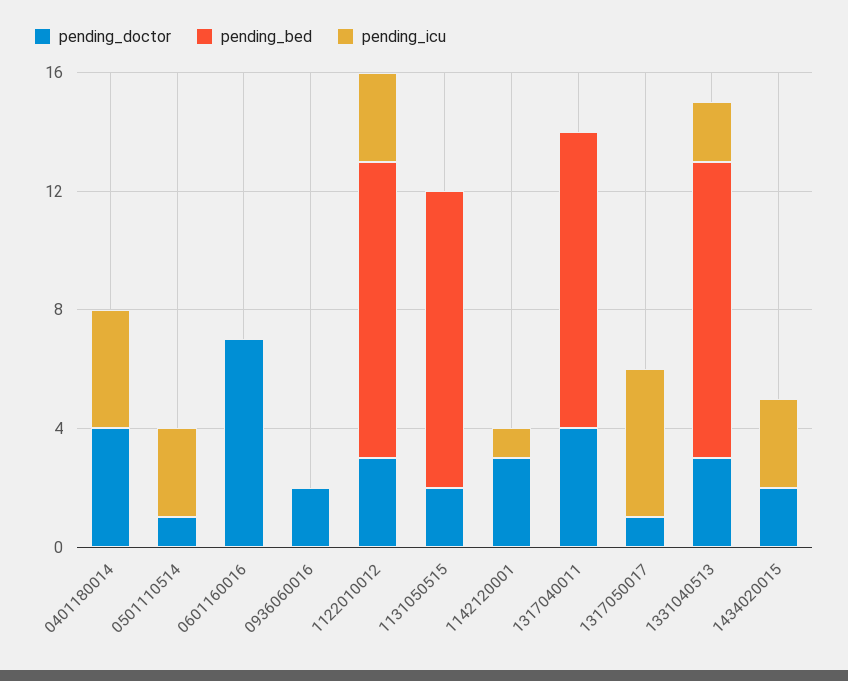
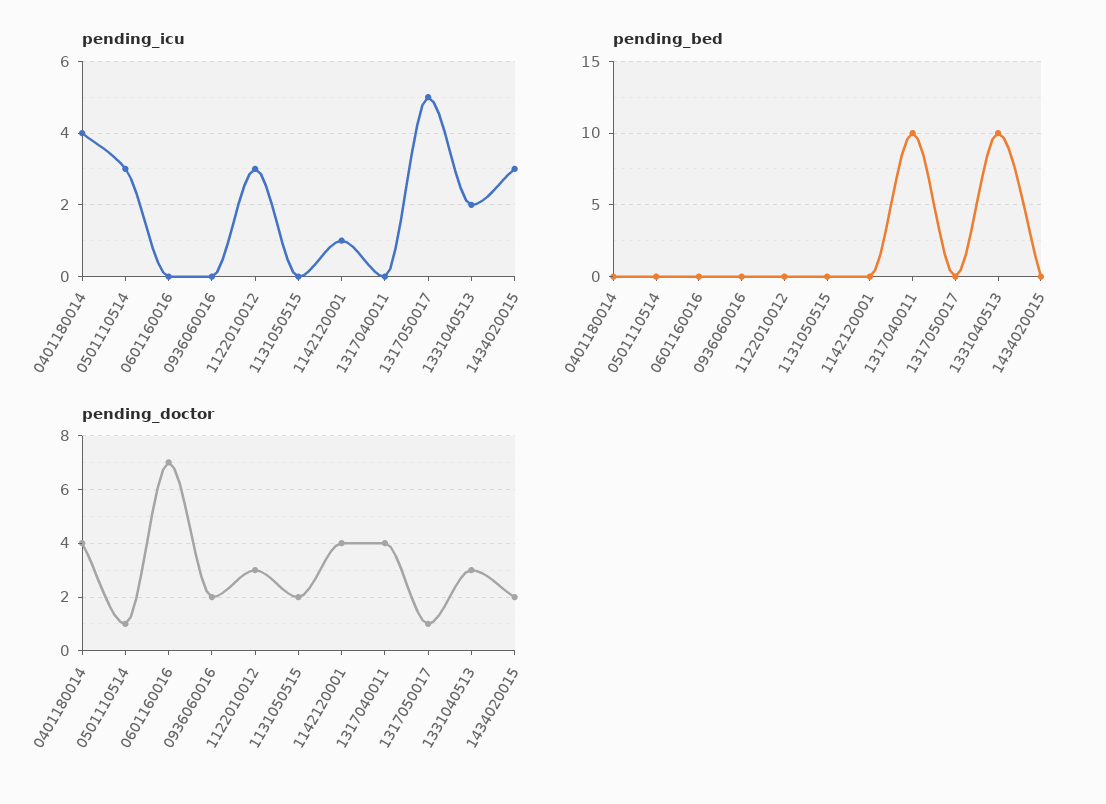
pending_bed, 1122010012: 10 -> 0
pending_bed, 1131050515: 10 -> 0
pending_doctor, 1142120001: 3 -> 4

